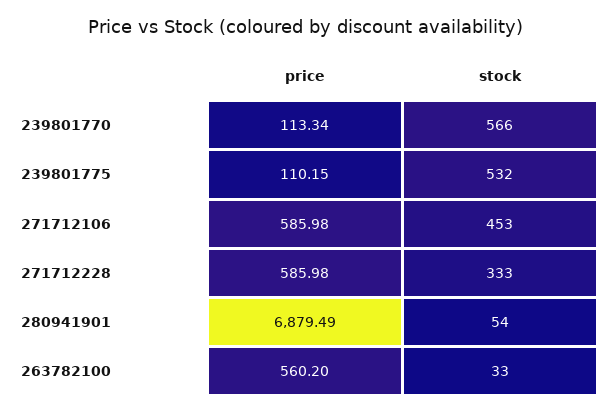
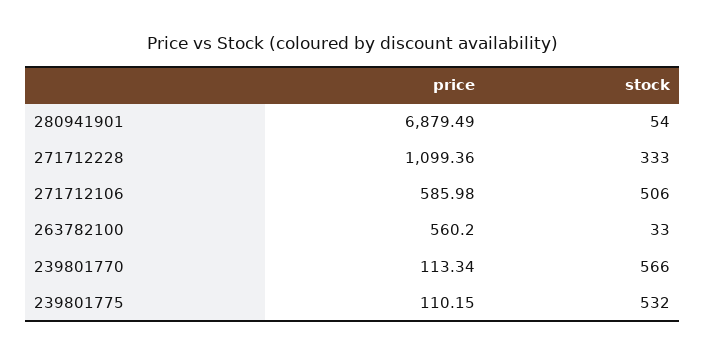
stock, 271712106: 453 -> 506
price, 271712228: 585.98 -> 1099.36

